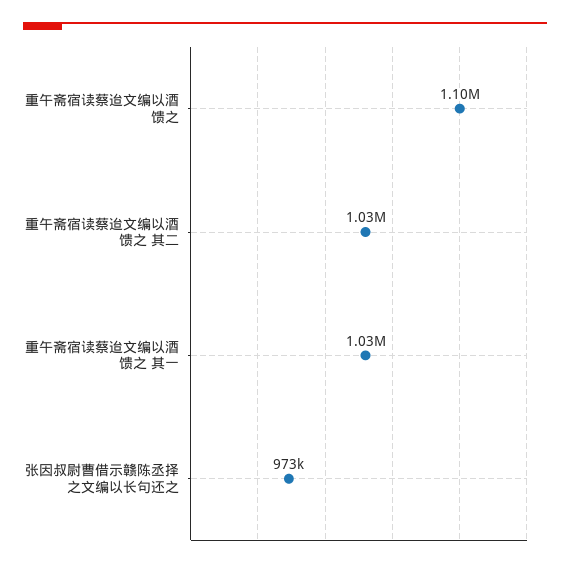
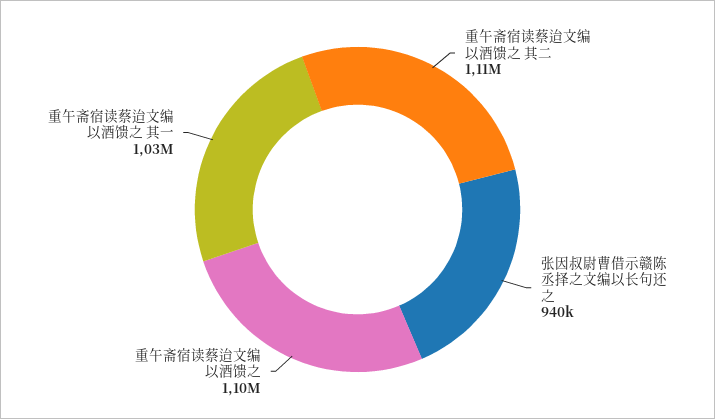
重午斋宿读蔡迨文编以酒馈之 其二: 1030000 -> 1110000
张因叔尉曹借示赣陈丞择之文编以长句还之: 973000 -> 940000

